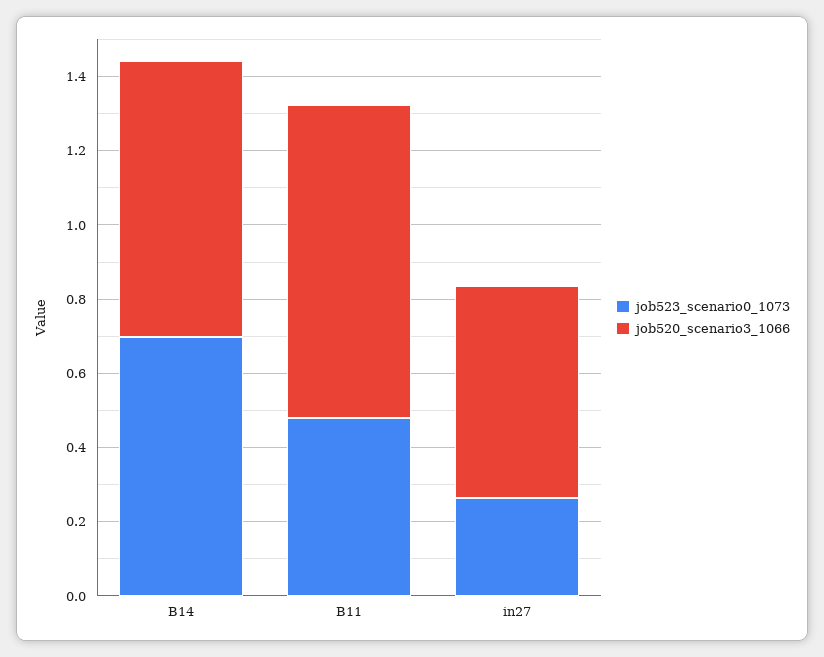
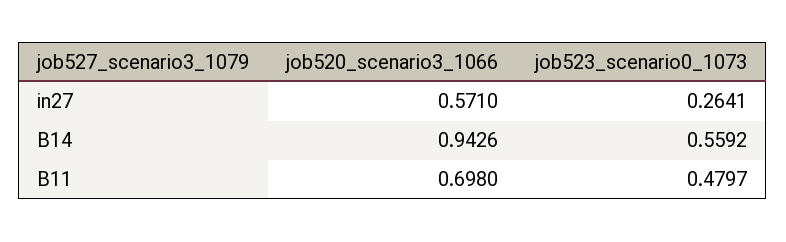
job523_scenario0_1073, B14: 0.7 -> 0.5592
job520_scenario3_1066, B14: 0.75 -> 0.9426
job520_scenario3_1066, B11: 0.85 -> 0.698

